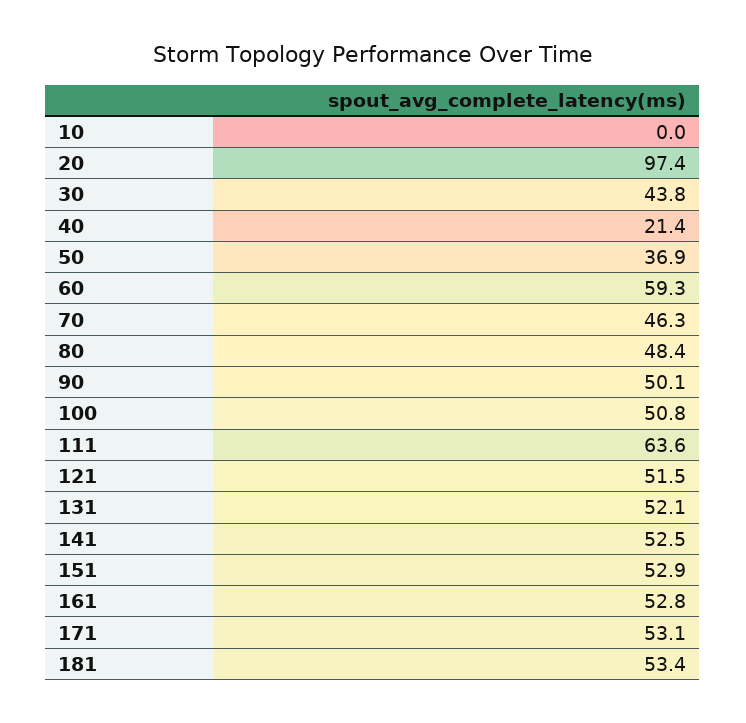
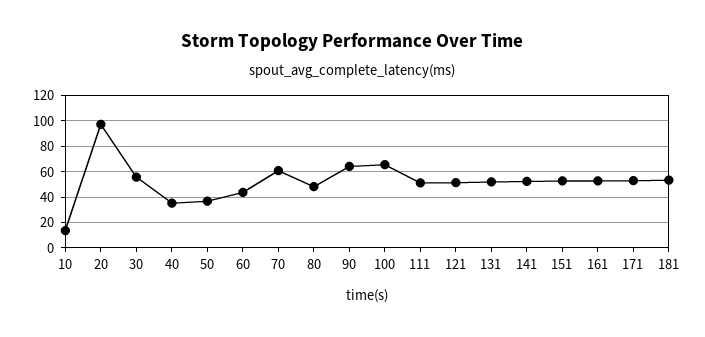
10: 0 -> 15
30: 43.8 -> 55
40: 21.4 -> 35
60: 59.3 -> 45
70: 46.3 -> 60
90: 50.1 -> 65
100: 50.8 -> 65
111: 63.6 -> 50

